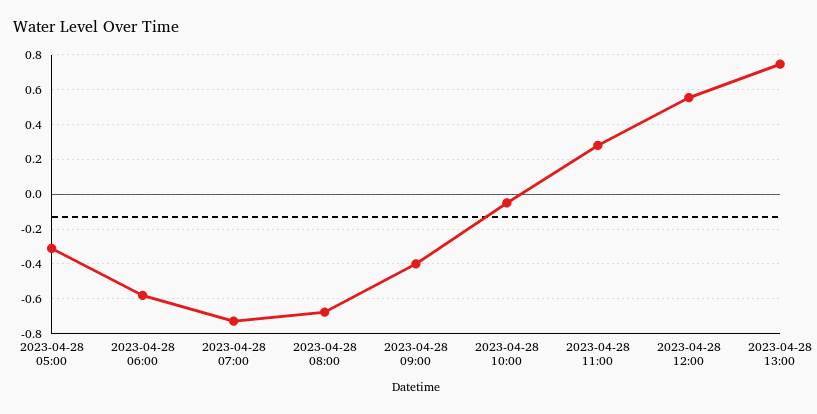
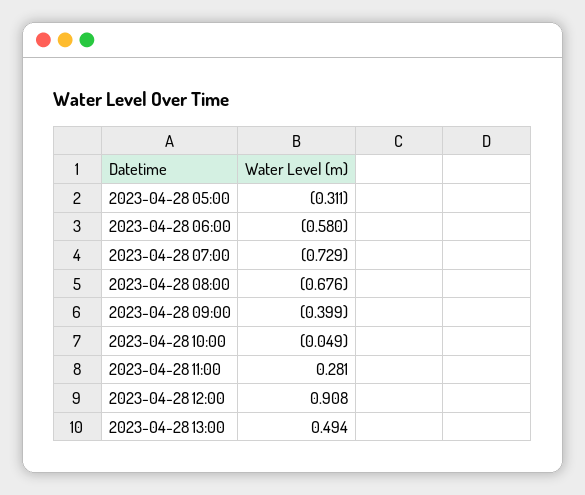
2023-04-28 12:00: 0.55 -> 0.908
2023-04-28 13:00: 0.75 -> 0.494

